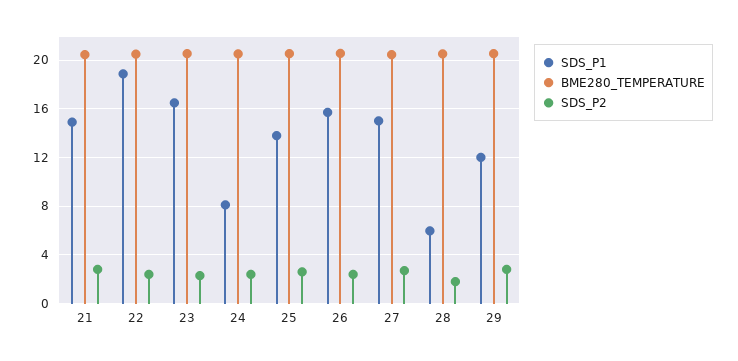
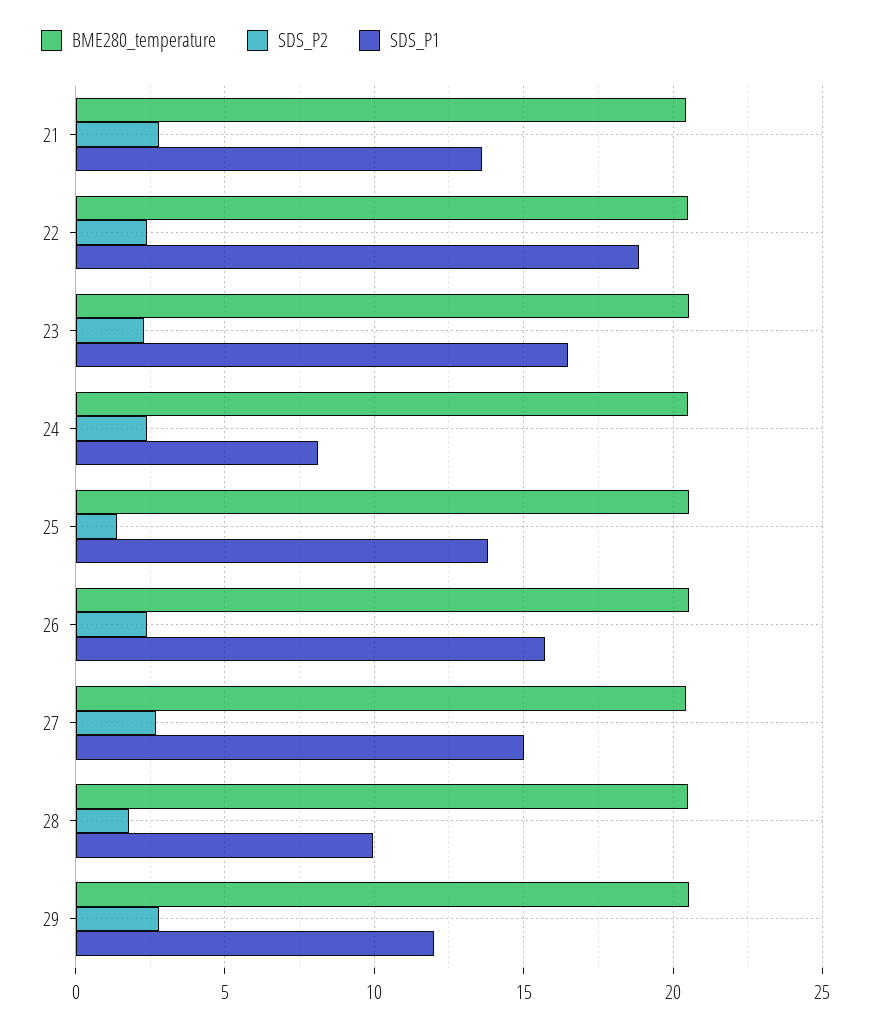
SDS_P1, 21: 15 -> 13.5
SDS_P2, 25: 2.5 -> 1.5
SDS_P1, 28: 6 -> 10

